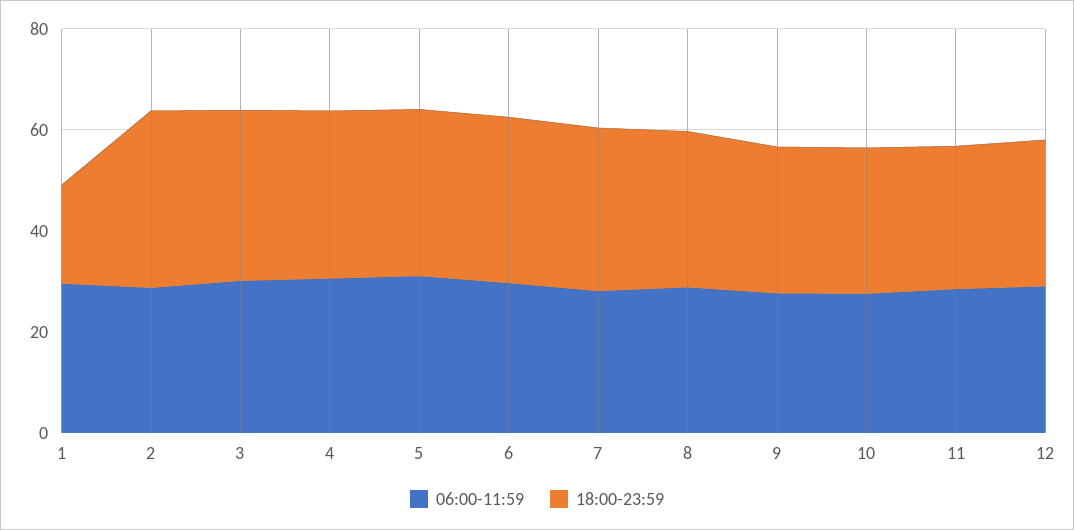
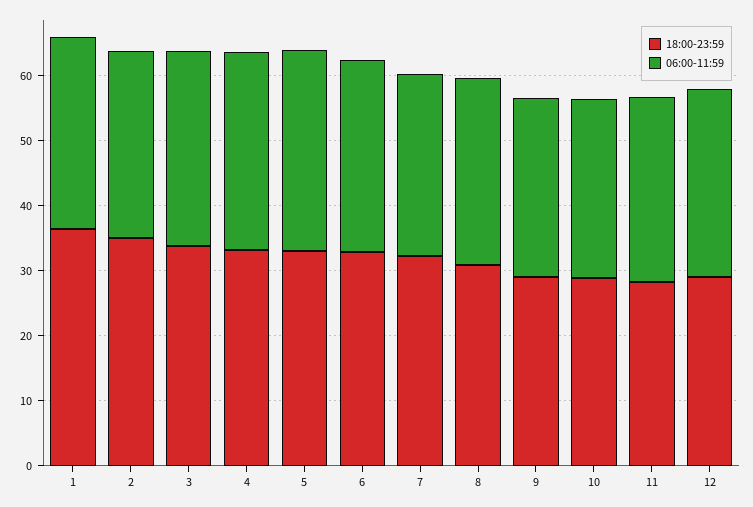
18:00-23:59, 1: 20 -> 36

